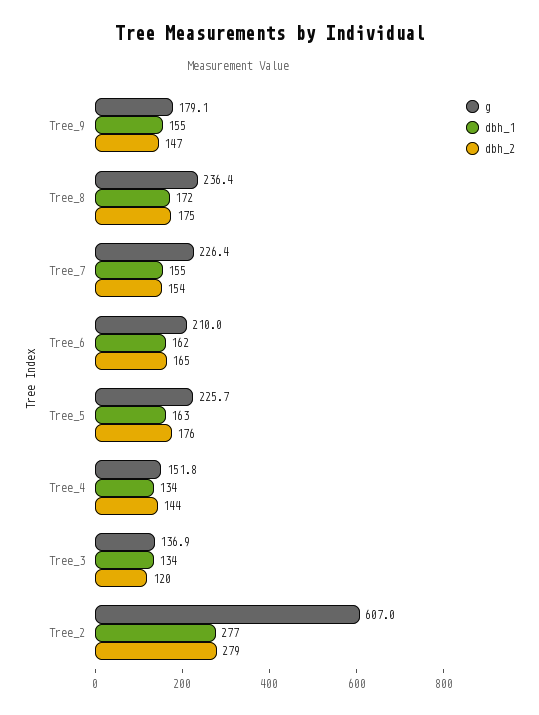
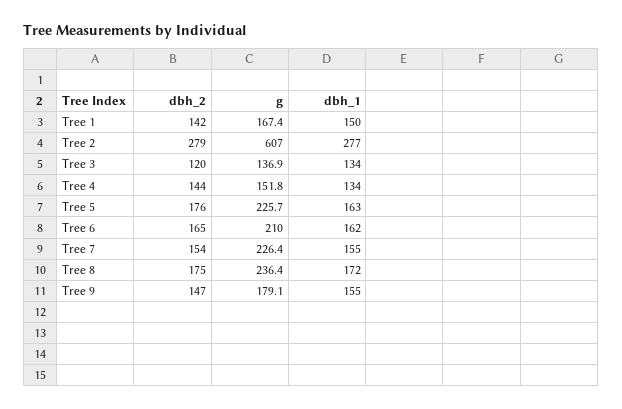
dbh_2, Tree 1: none -> 142
g, Tree 1: none -> 167.4
dbh_1, Tree 1: none -> 150

